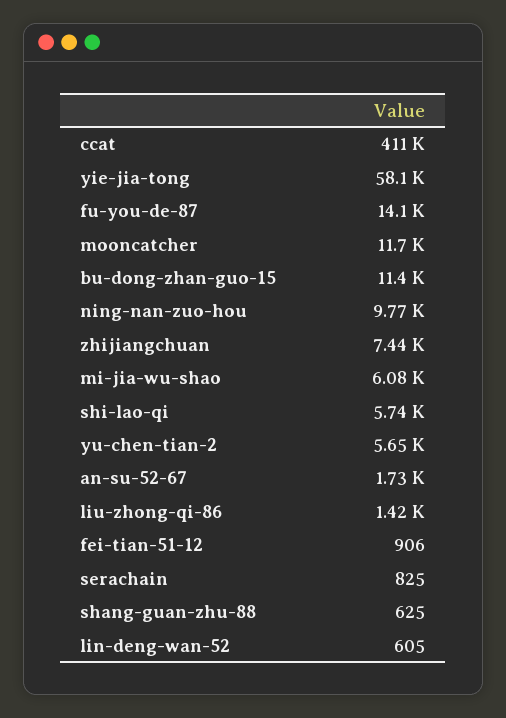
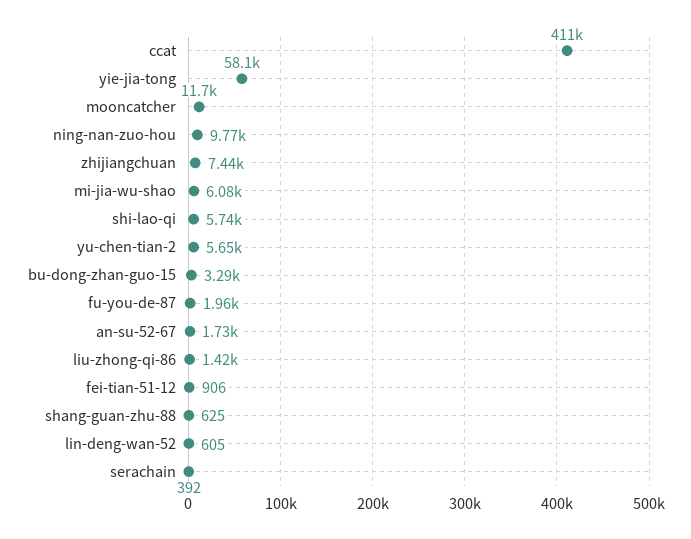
fu-you-de-87: 14100 -> 1960
bu-dong-zhan-guo-15: 11400 -> 3290
serachain: 825 -> 392

